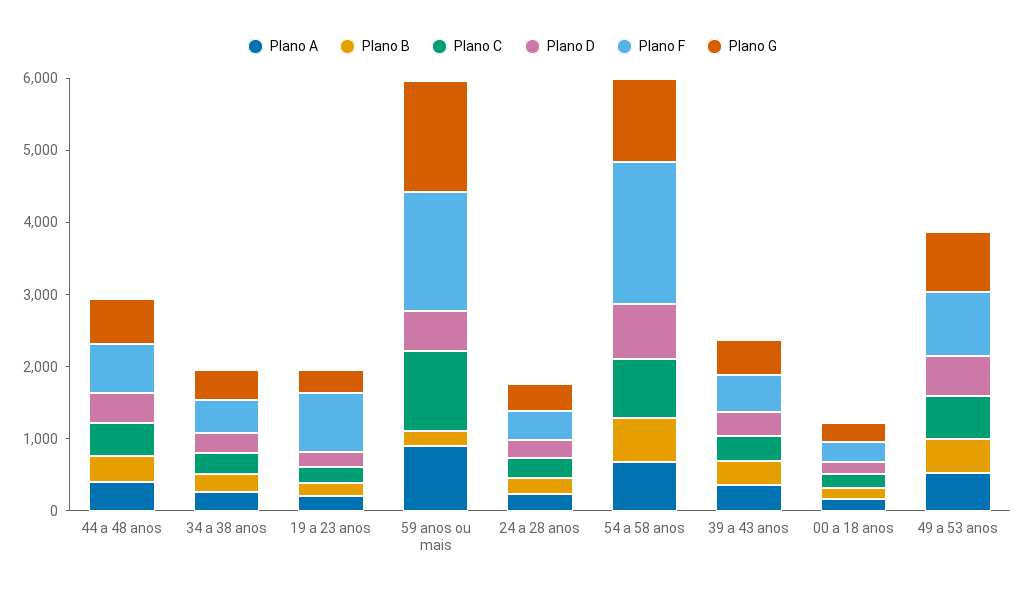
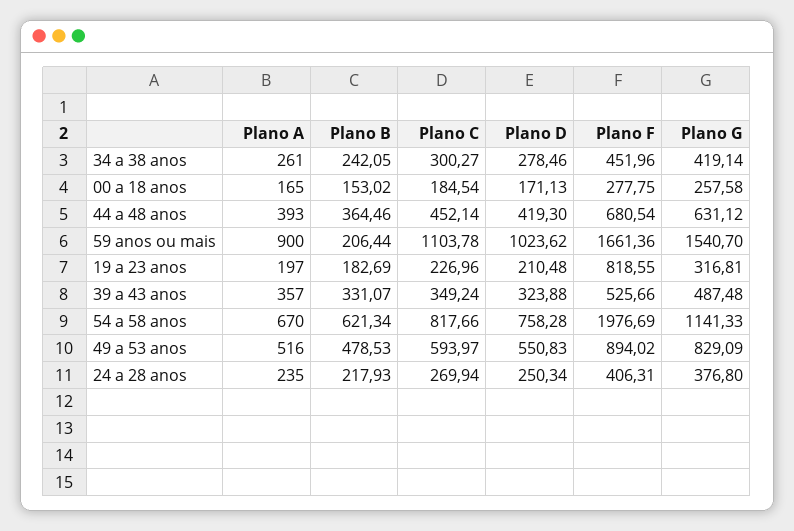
Plano D, 59 anos ou mais: 600 -> 1023.62

